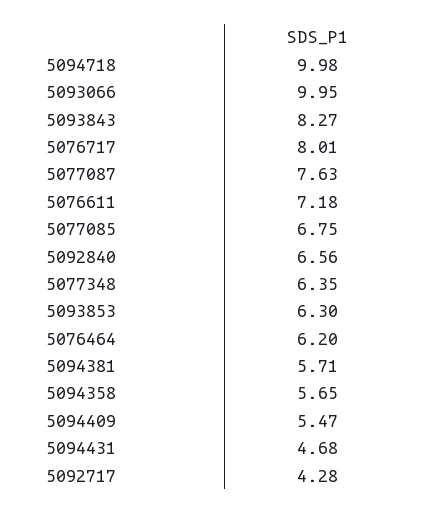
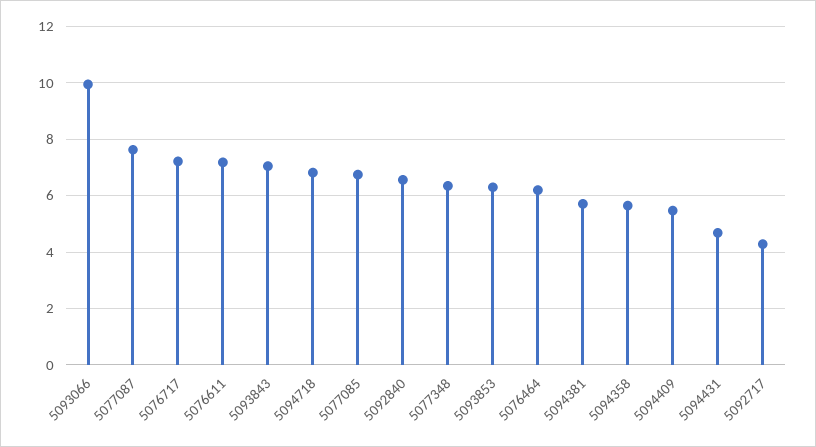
5094718: 9.98 -> 6.75
5093843: 8.27 -> 7
5076717: 8.01 -> 7.25

